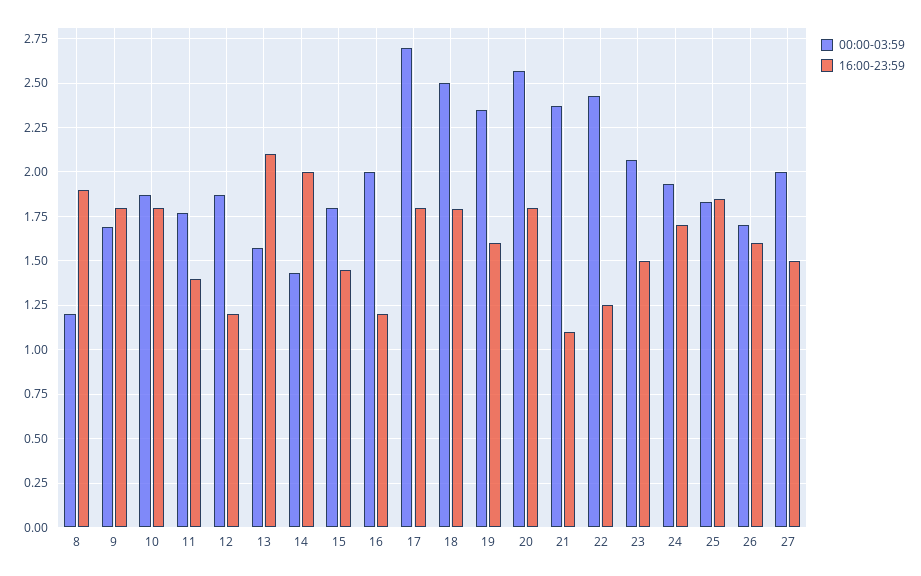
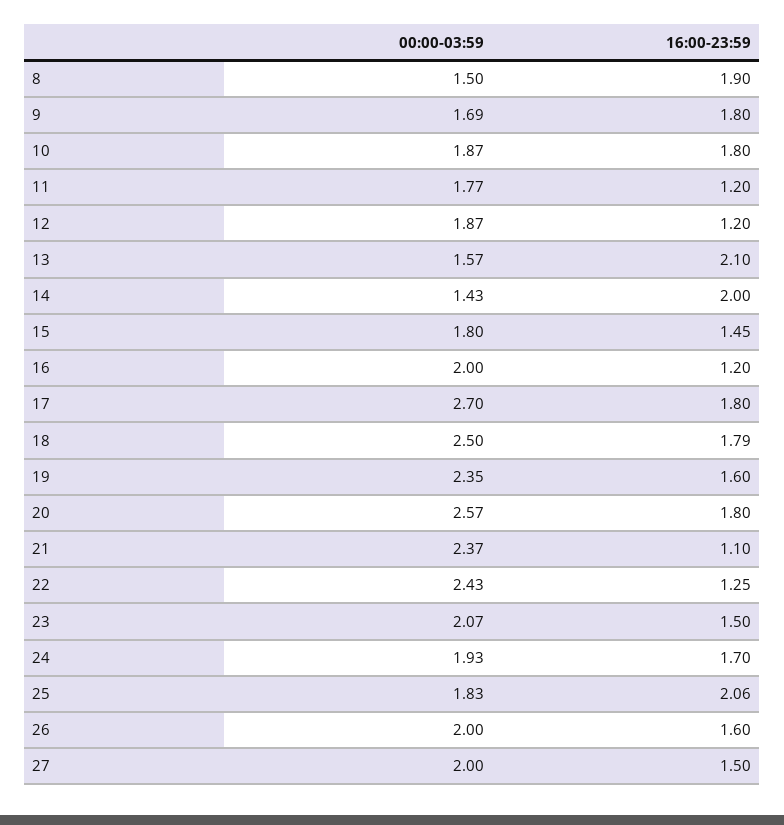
00:00-03:59, 8: 1.2 -> 1.5
16:00-23:59, 11: 1.4 -> 1.2
16:00-23:59, 25: 1.85 -> 2.06
00:00-03:59, 26: 1.7 -> 2

